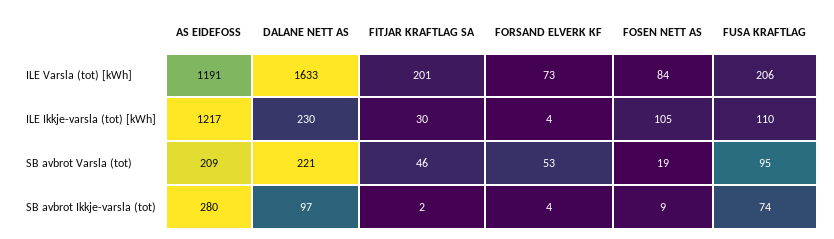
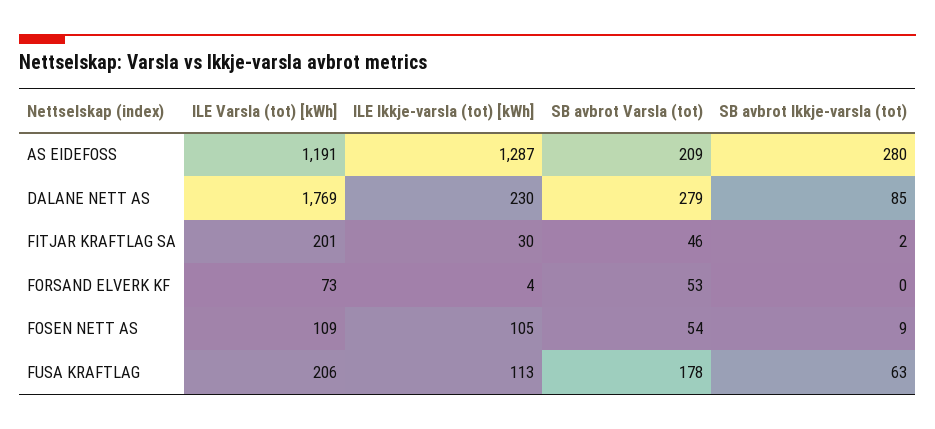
DALANE NETT AS, ILE Varsla (tot) [kWh]: 1633 -> 1769
FOSEN NETT AS, ILE Varsla (tot) [kWh]: 84 -> 109
AS EIDEFOSS, ILE Ikkje-varsla (tot) [kWh]: 1217 -> 1287
FUSA KRAFTLAG, ILE Ikkje-varsla (tot) [kWh]: 110 -> 113
DALANE NETT AS, SB avbrot Varsla (tot): 221 -> 279
FOSEN NETT AS, SB avbrot Varsla (tot): 19 -> 54
FUSA KRAFTLAG, SB avbrot Varsla (tot): 95 -> 178
DALANE NETT AS, SB avbrot Ikkje-varsla (tot): 97 -> 85
FORSAND ELVERK KF, SB avbrot Ikkje-varsla (tot): 4 -> 0
FUSA KRAFTLAG, SB avbrot Ikkje-varsla (tot): 74 -> 63

